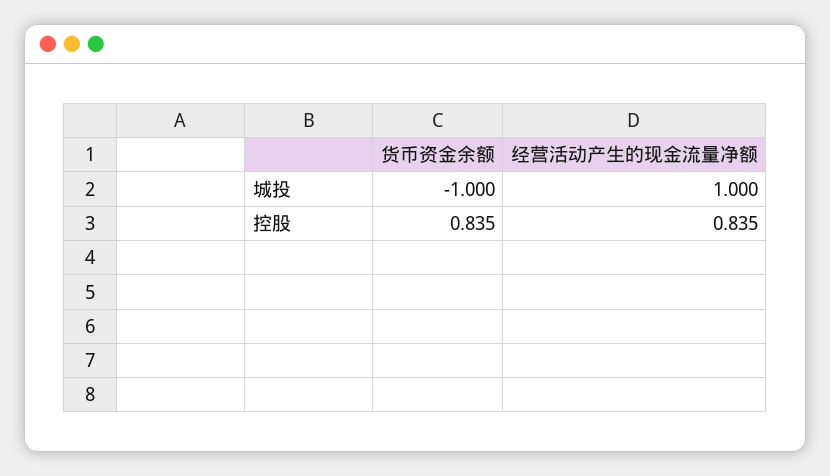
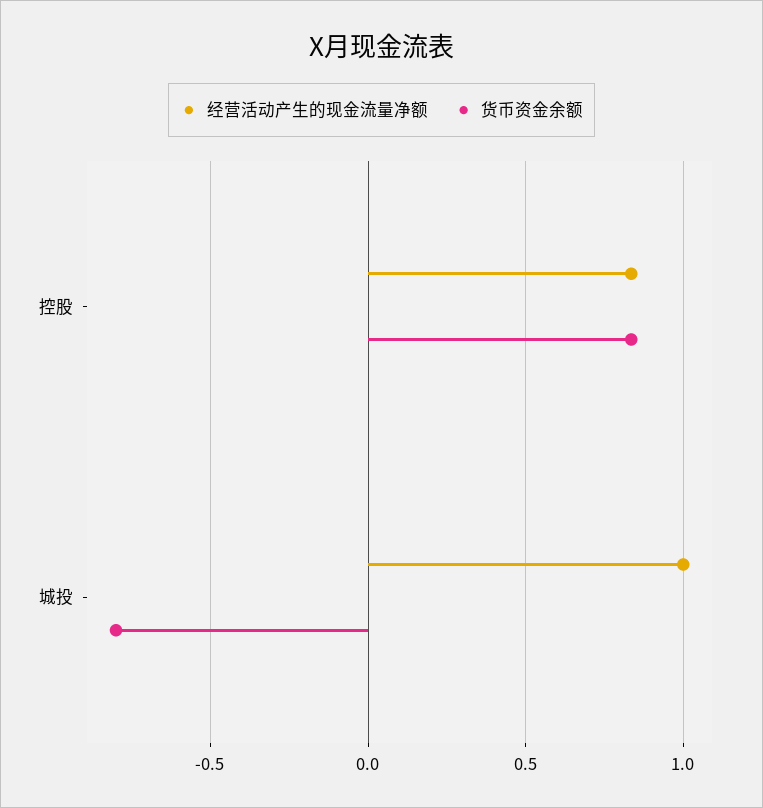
货币资金余额, 城投: -1 -> -0.8

